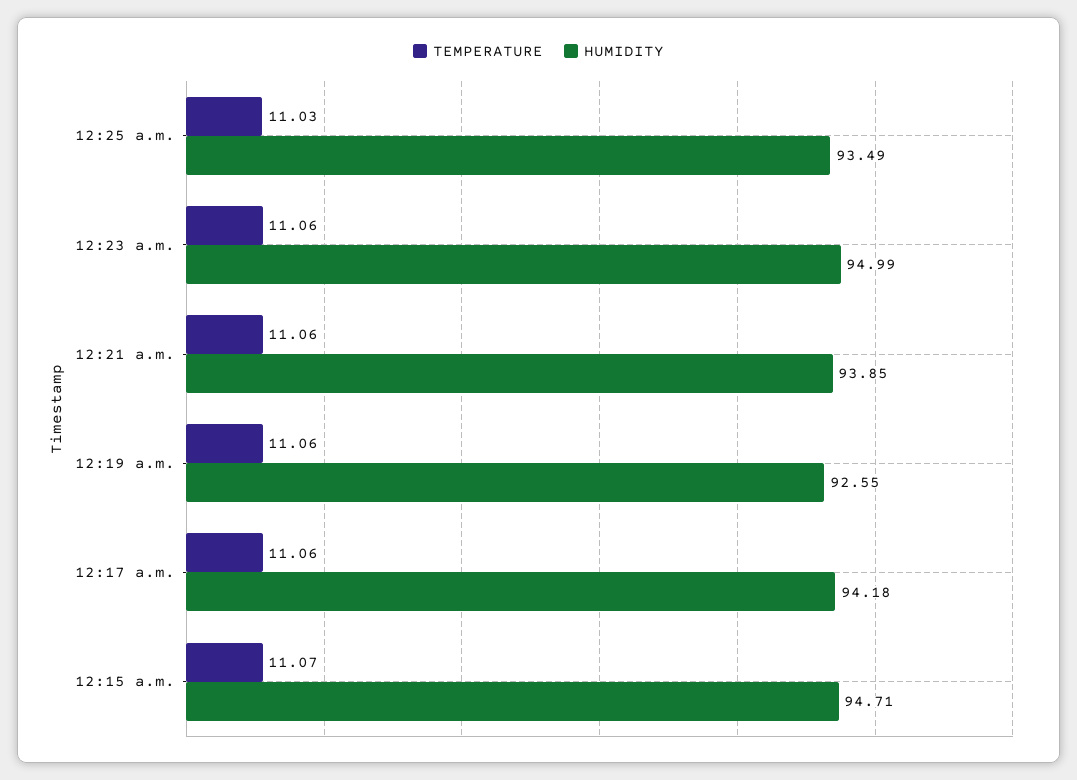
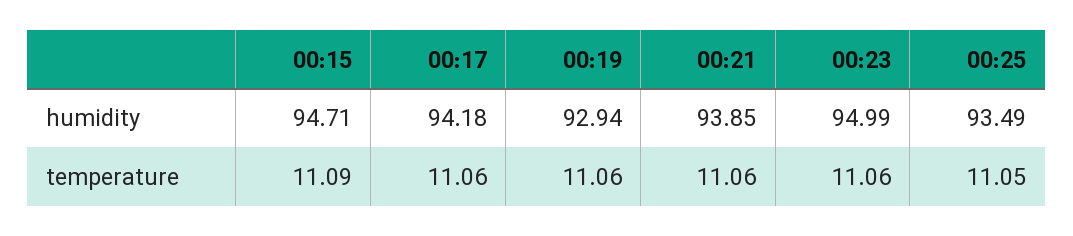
TEMPERATURE, 12:25 a.m.: 11.03 -> 11.05
HUMIDITY, 12:19 a.m.: 92.55 -> 92.94
TEMPERATURE, 12:15 a.m.: 11.07 -> 11.09

